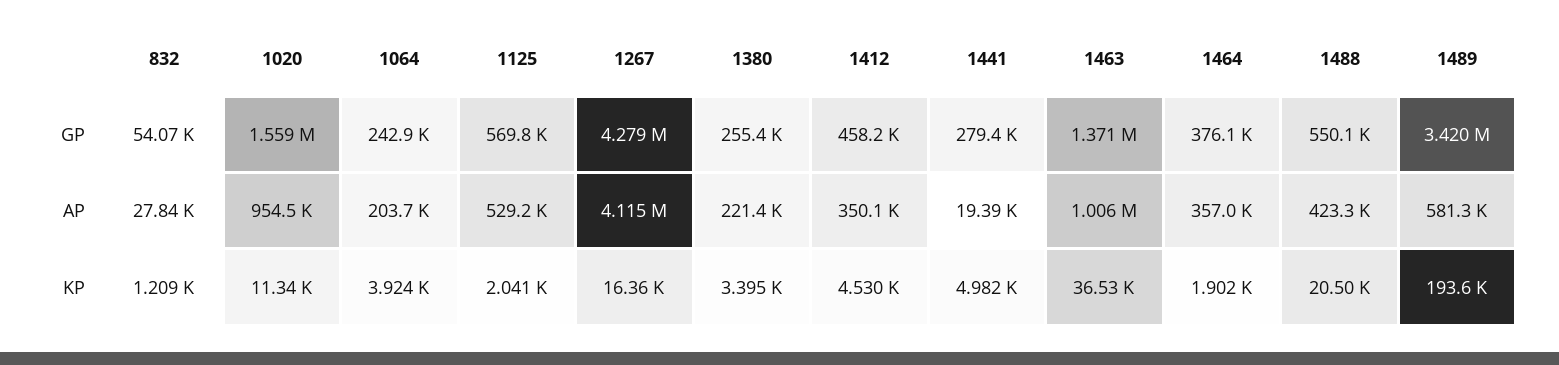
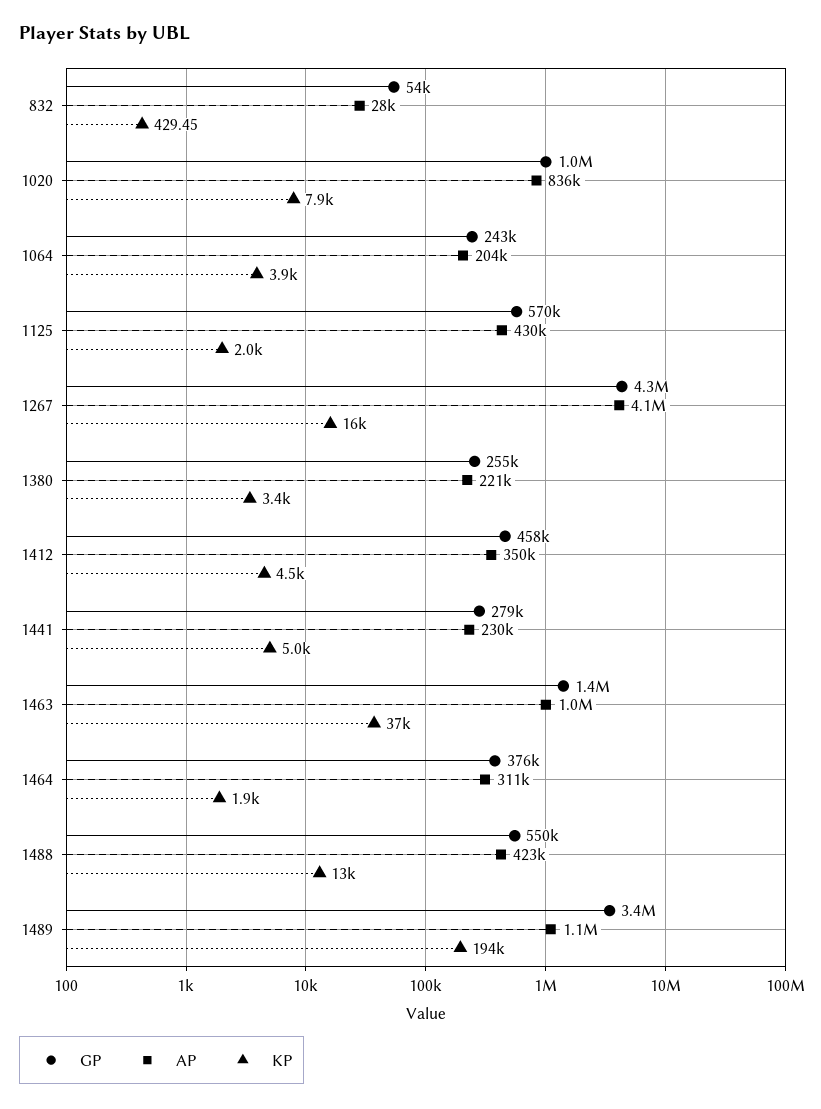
GP, 1020: 1559000 -> 1000000
AP, 1020: 954500 -> 836000
AP, 1125: 529200 -> 430000
AP, 1441: 19390 -> 230000
AP, 1464: 357000 -> 311000
AP, 1489: 581300 -> 1100000
KP, 832: 1209 -> 429.45
KP, 1020: 11340 -> 7900
KP, 1488: 20500 -> 13000

